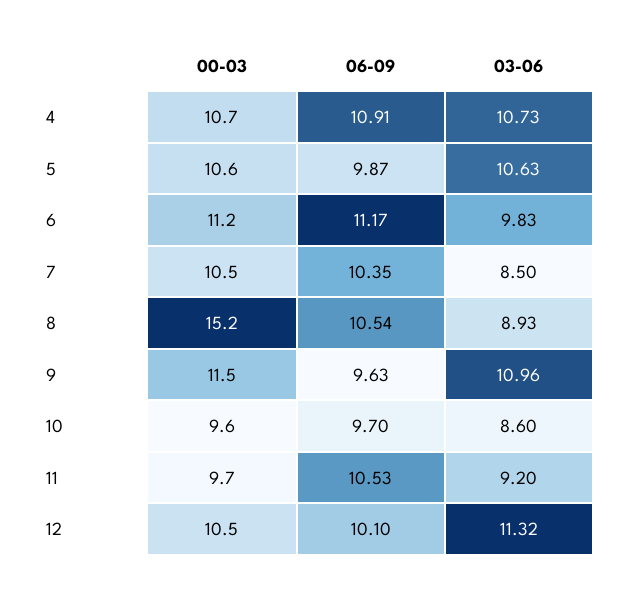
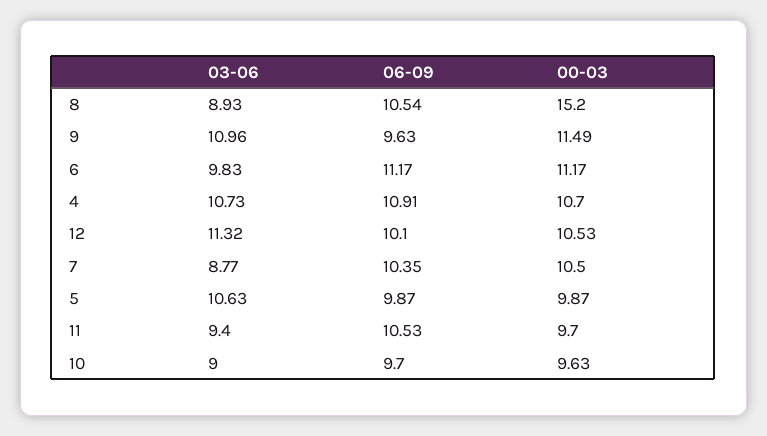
00-03, 5: 10.6 -> 9.87
03-06, 7: 8.5 -> 8.77
03-06, 10: 8.6 -> 9
03-06, 11: 9.2 -> 9.4

